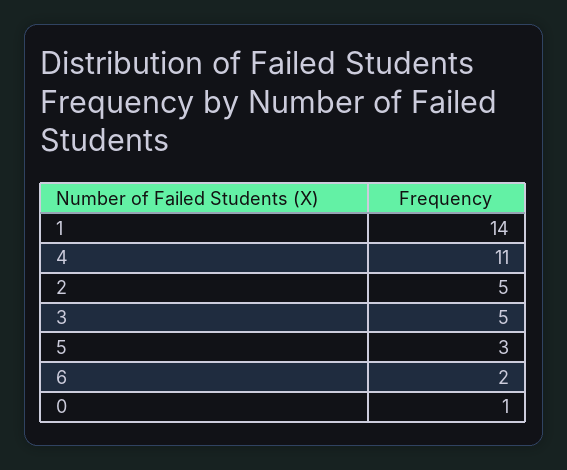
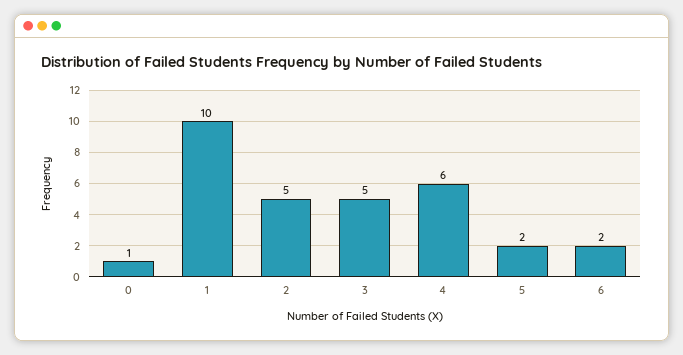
1: 14 -> 10
4: 11 -> 6
5: 3 -> 2

